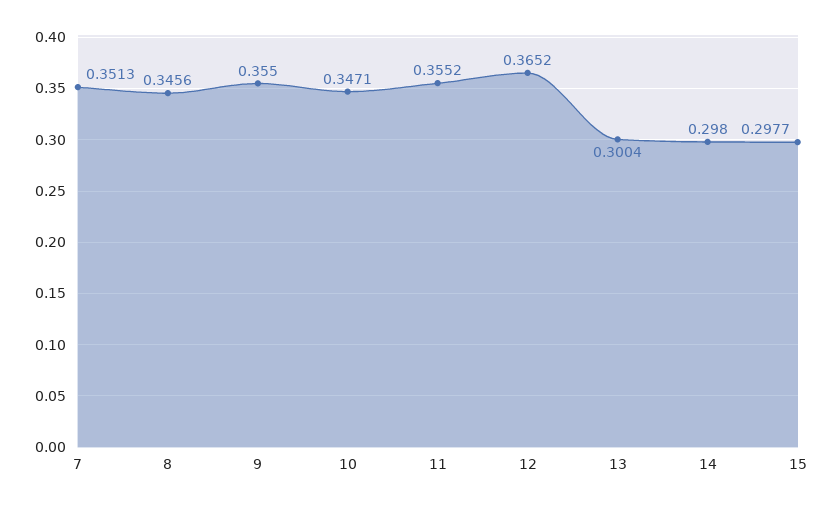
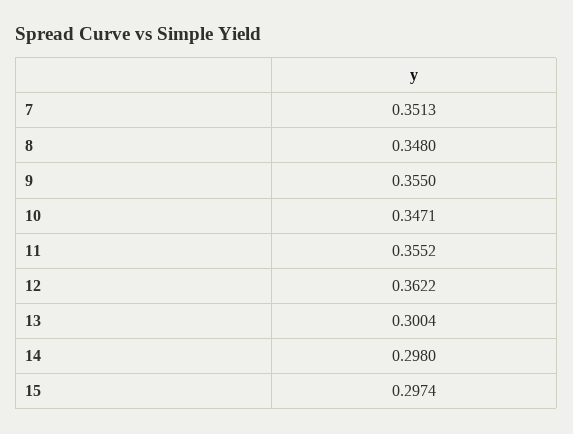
8: 0.3456 -> 0.348
12: 0.3652 -> 0.3622
15: 0.2977 -> 0.2974

